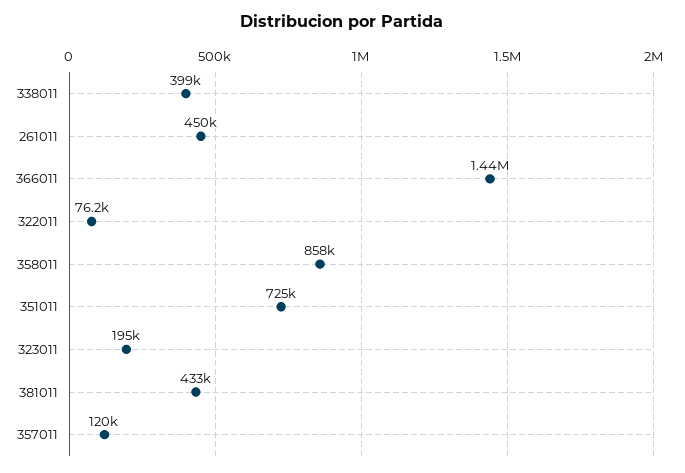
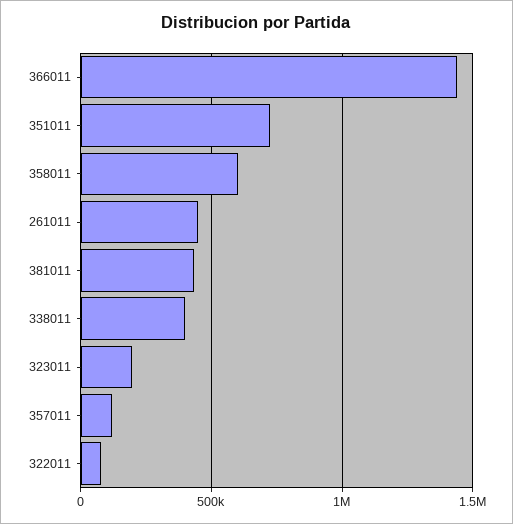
358011: 858000 -> 600000

